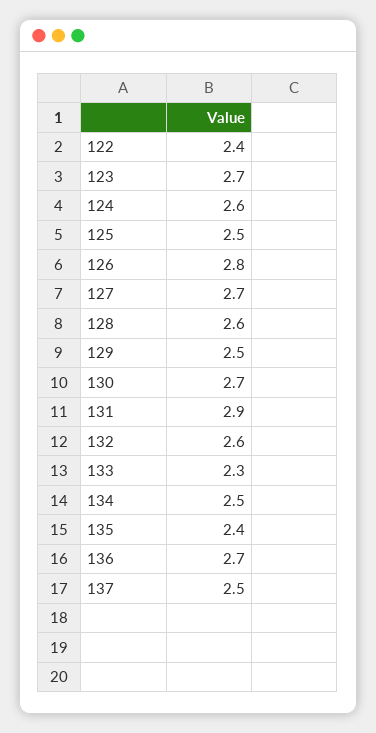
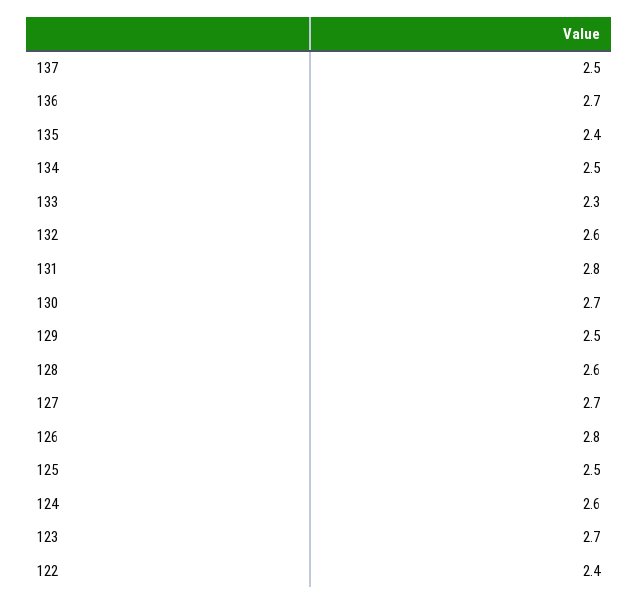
131: 2.9 -> 2.8

